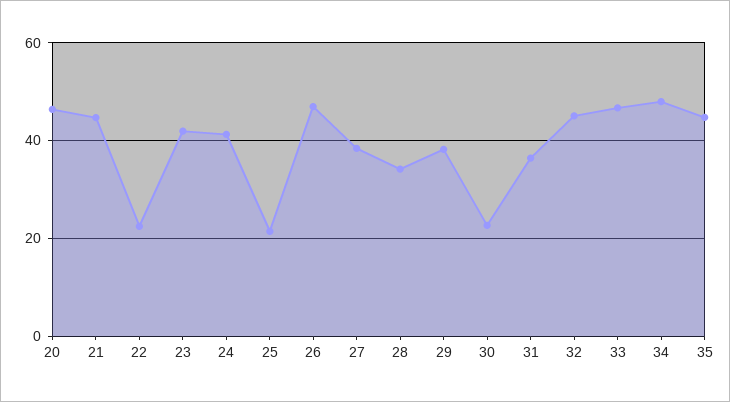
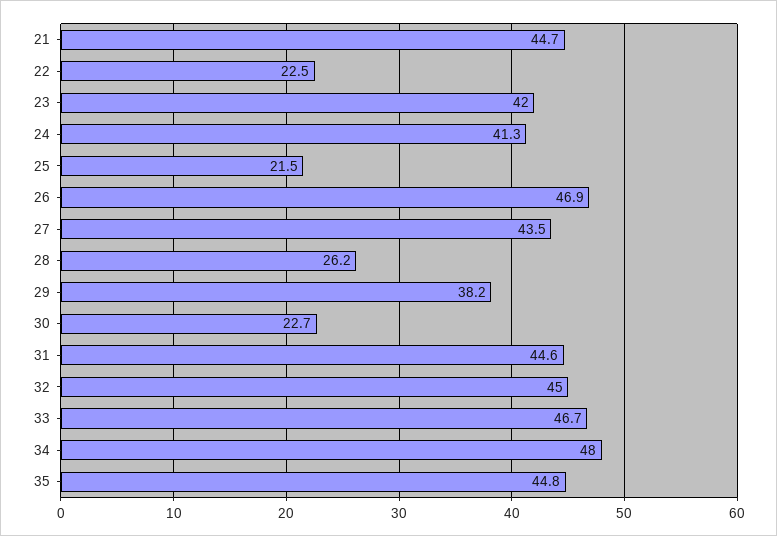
20: 46 -> none
27: 38 -> 43.5
28: 34 -> 26.2
31: 36 -> 44.6

